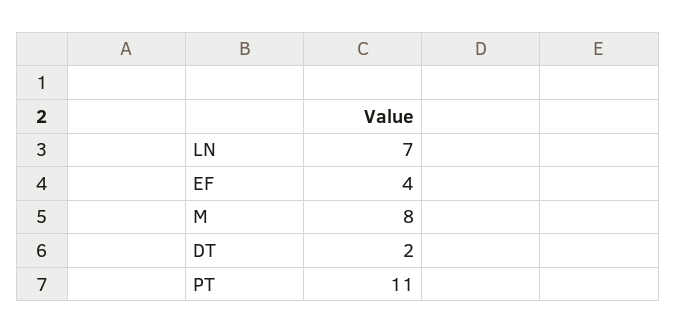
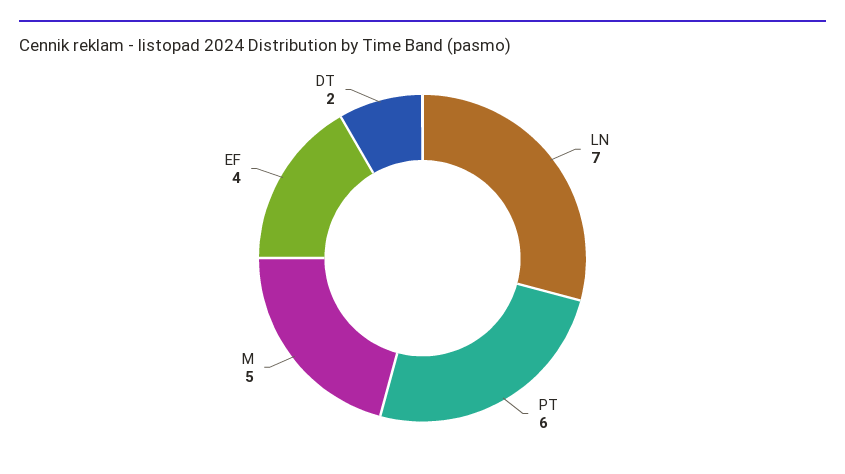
M: 8 -> 5
PT: 11 -> 6

